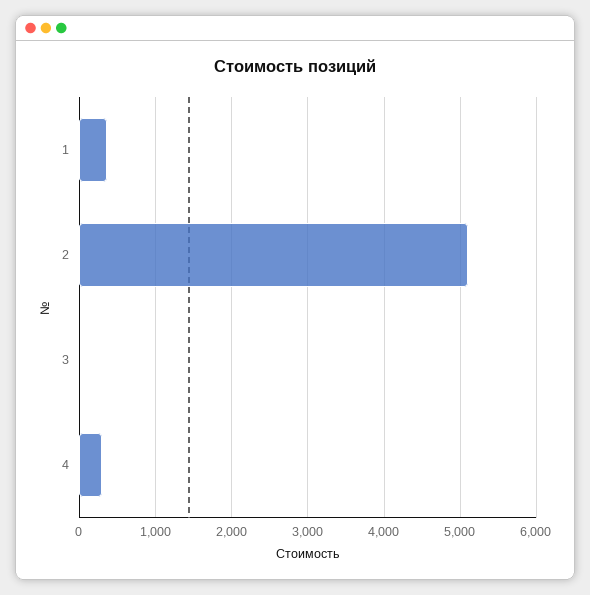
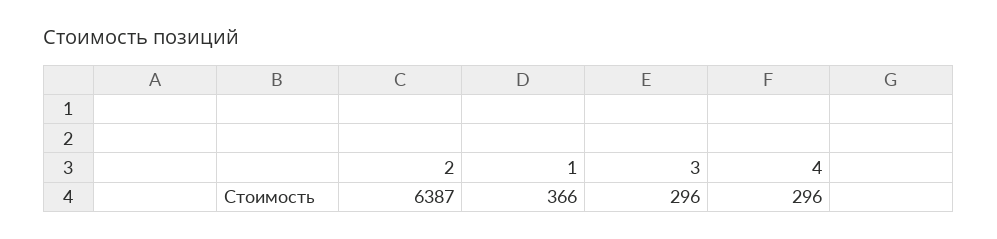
2: 5100 -> 6387
3: 0 -> 296

